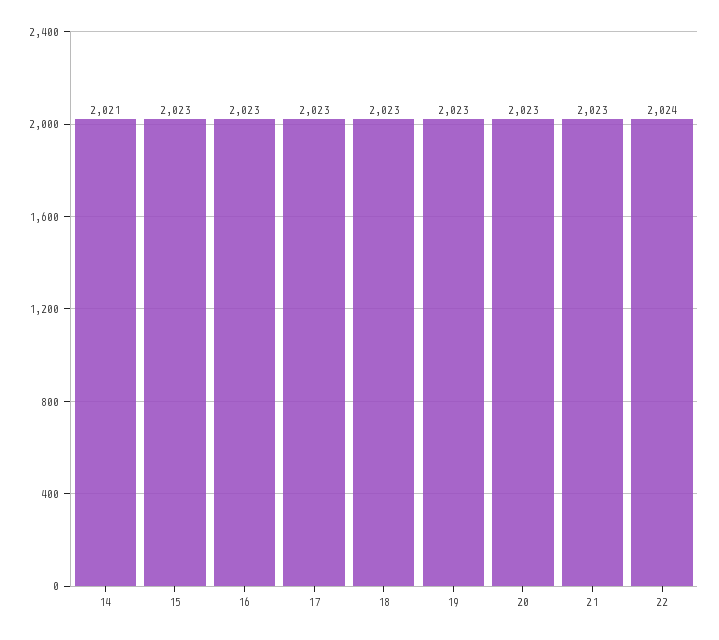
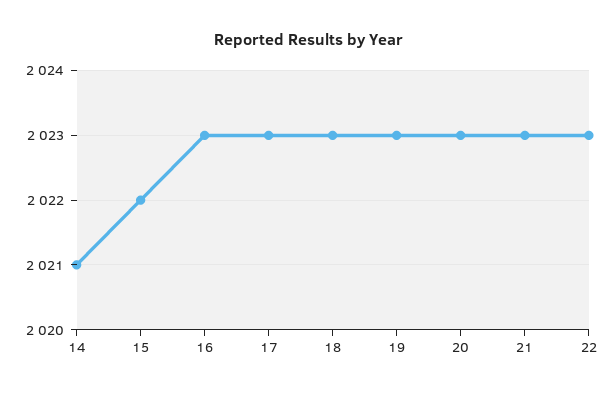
15: 2023 -> 2022
22: 2024 -> 2023

